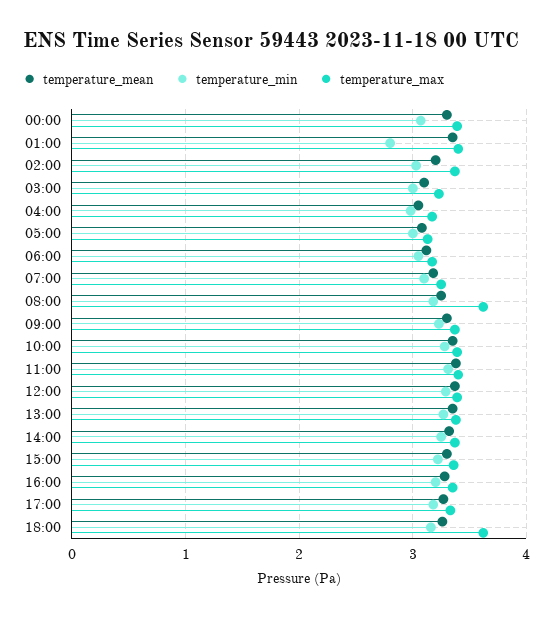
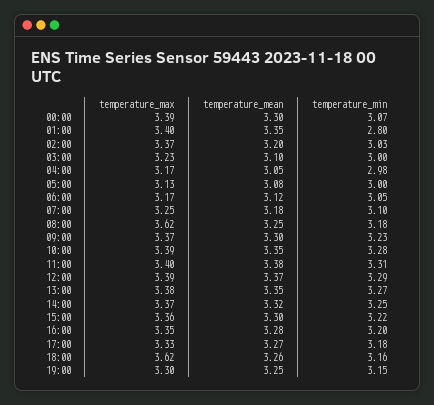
temperature_max, 19:00: none -> 3.3
temperature_mean, 19:00: none -> 3.25
temperature_min, 19:00: none -> 3.15

